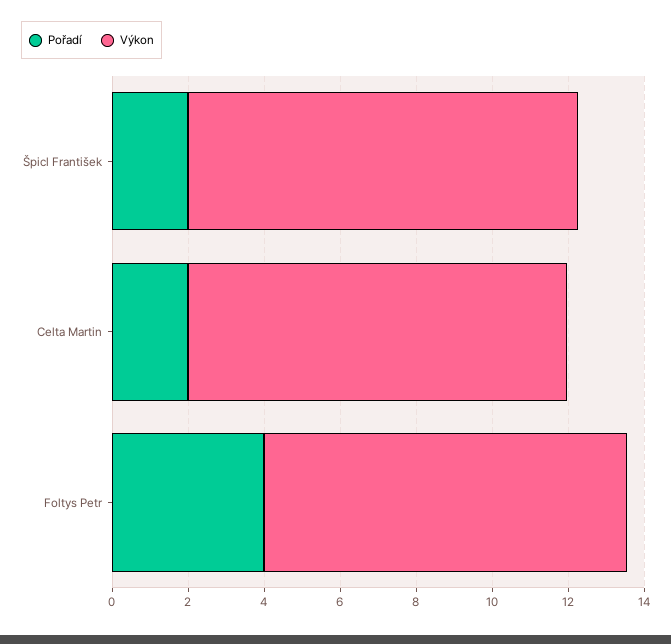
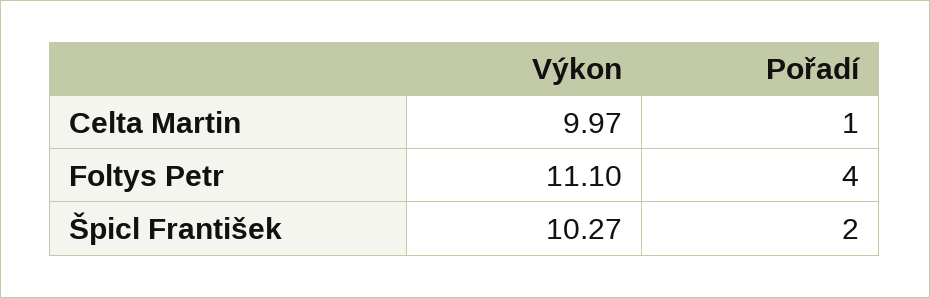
Pořadí, Celta Martin: 2 -> 1
Výkon, Foltys Petr: 9.5 -> 11.1

